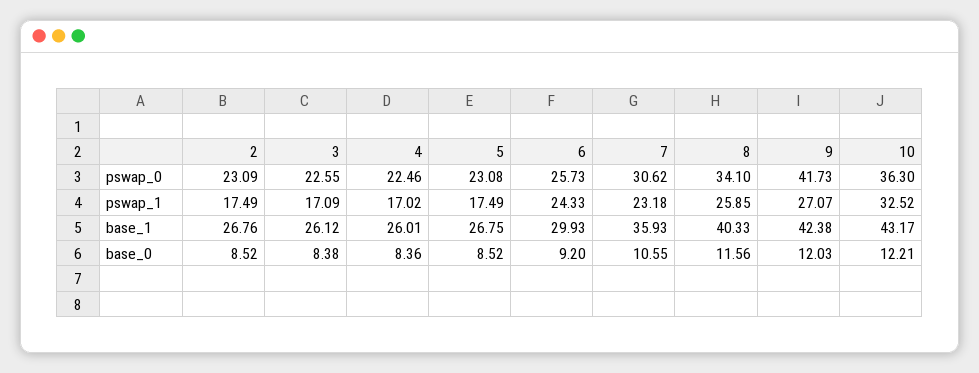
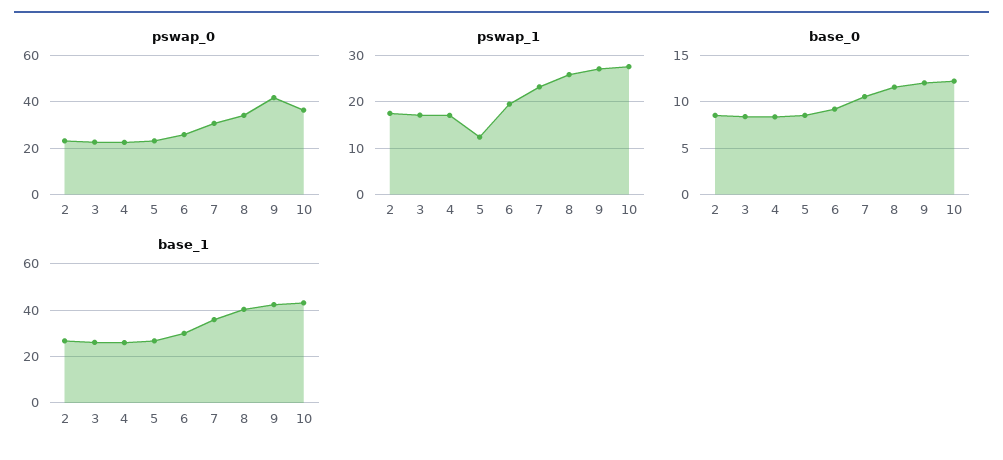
pswap_1, 5: 17.49 -> 12
pswap_1, 6: 24.33 -> 20
pswap_1, 10: 32.52 -> 28

